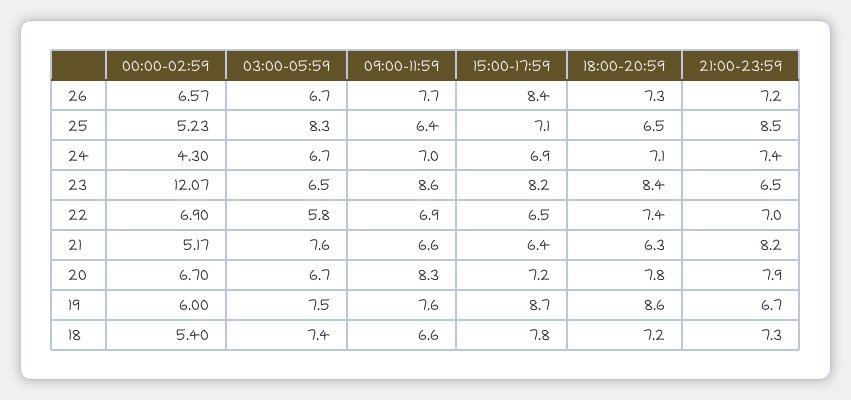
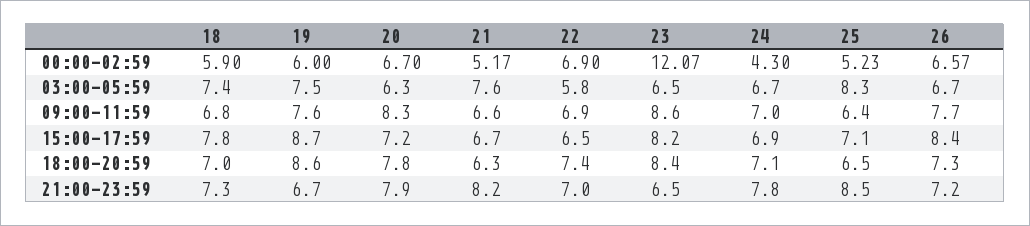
21:00-23:59, 24: 7.4 -> 7.8
15:00-17:59, 21: 6.4 -> 6.7
03:00-05:59, 20: 6.7 -> 6.3
00:00-02:59, 18: 5.4 -> 5.9
09:00-11:59, 18: 6.6 -> 6.8
18:00-20:59, 18: 7.2 -> 7

